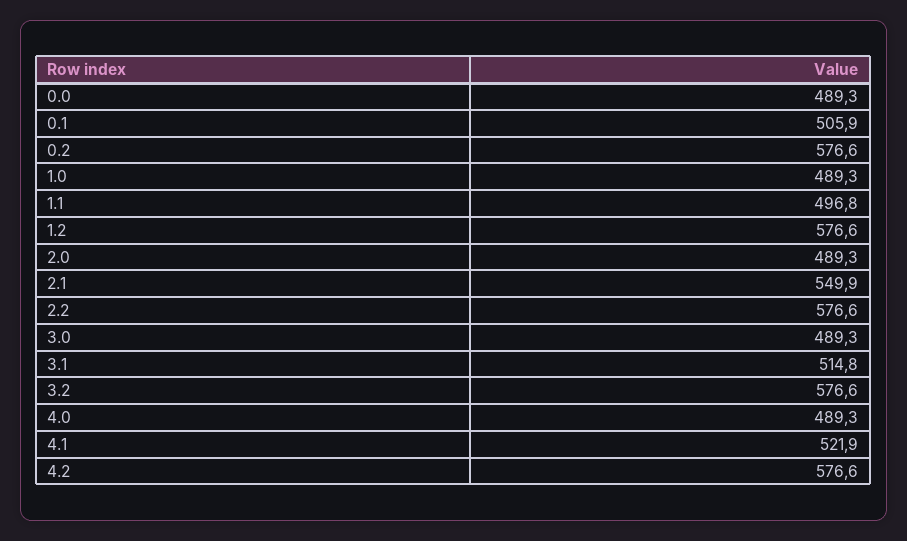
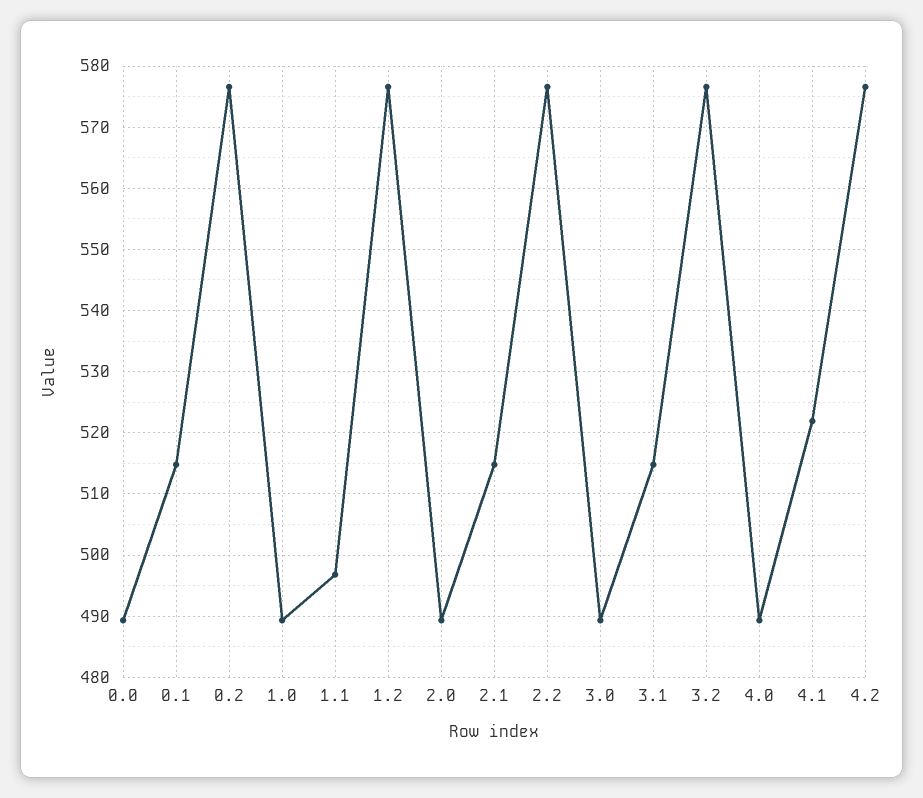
0.1: 505.9 -> 515
2.1: 549.9 -> 515

